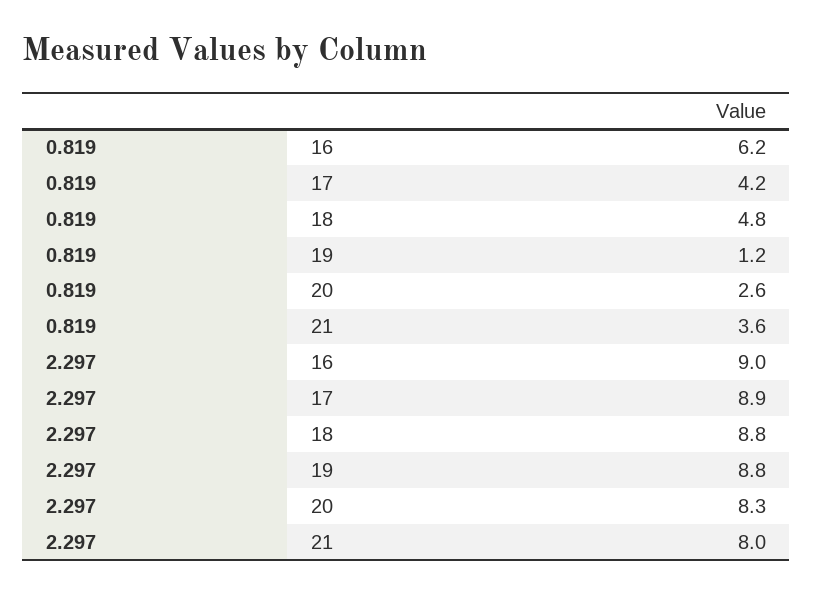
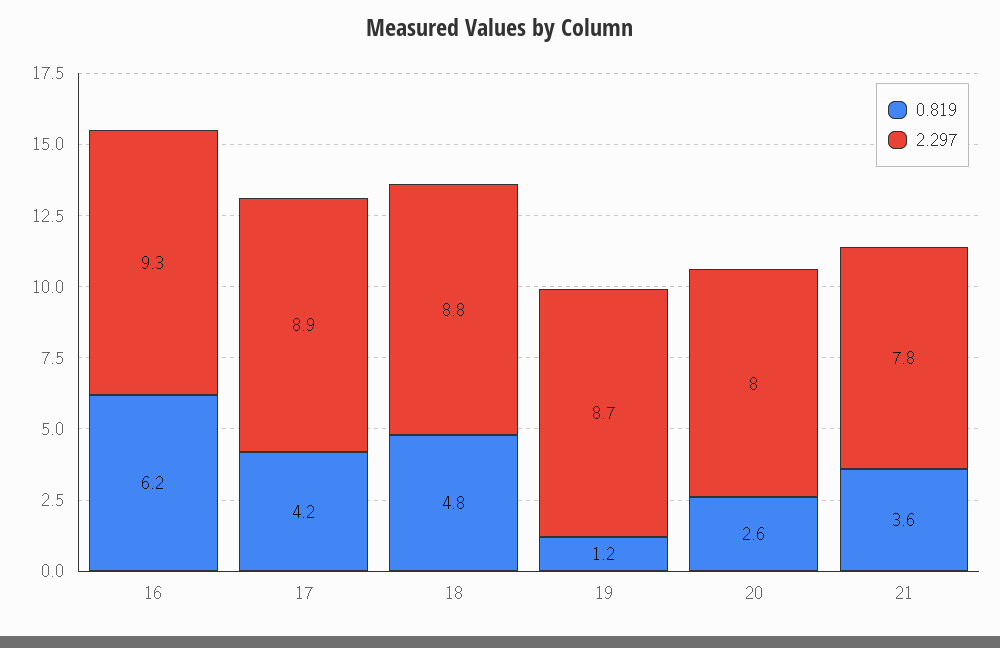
2.297, 16: 9 -> 9.3
2.297, 19: 8.8 -> 8.7
2.297, 20: 8.3 -> 8
2.297, 21: 8 -> 7.8

